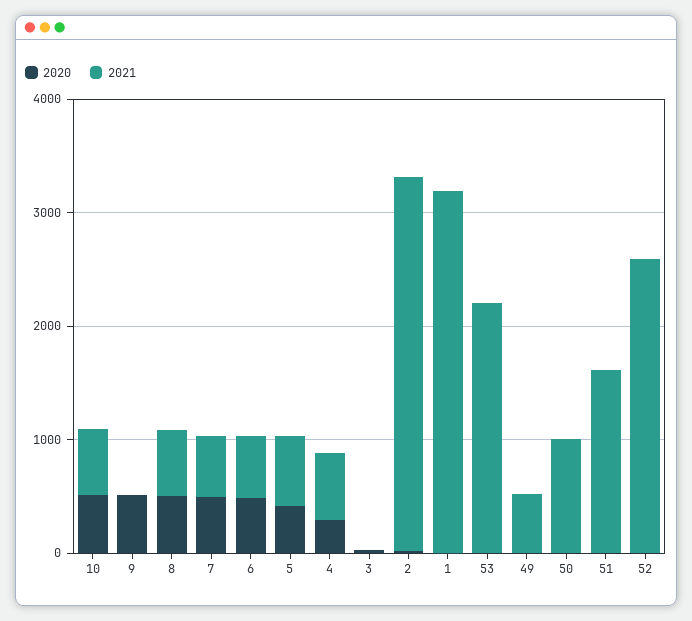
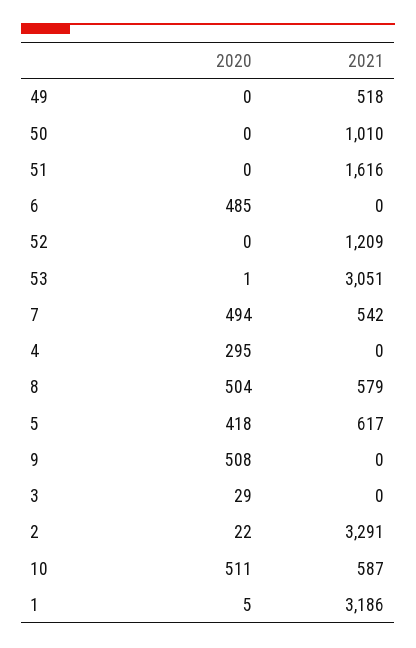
2021, 6: 600 -> 0
2021, 4: 600 -> 0
2021, 53: 2200 -> 3051
2021, 52: 2600 -> 1209

